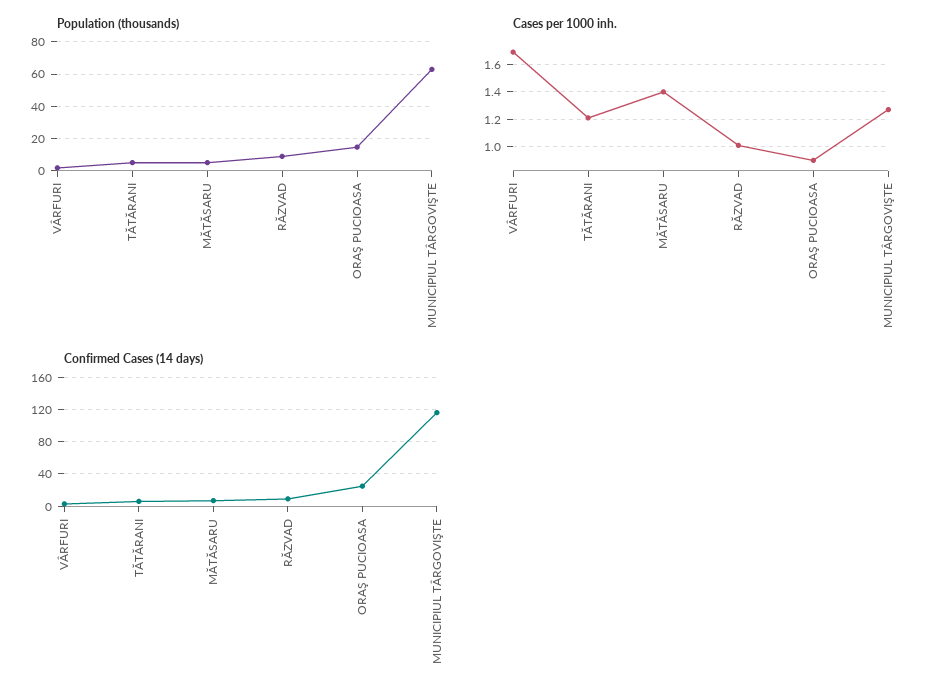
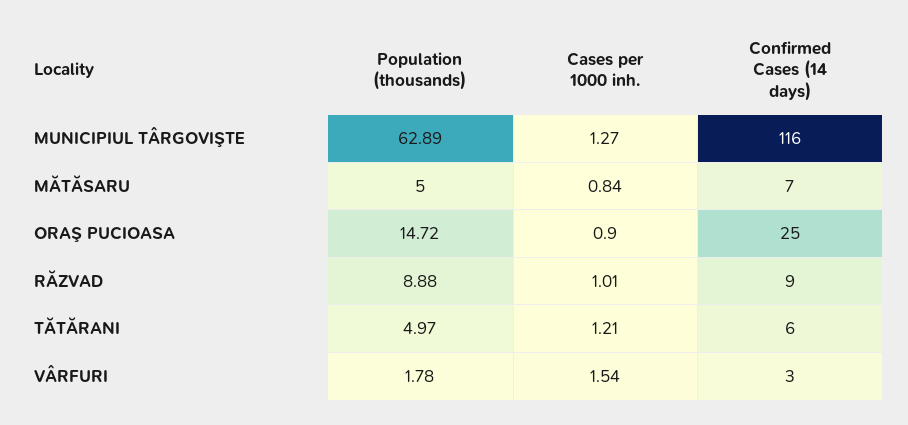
Cases per 1000 inh., VÂRFURI: 1.7 -> 1.54
Cases per 1000 inh., MĂTĂSARU: 1.4 -> 0.84

